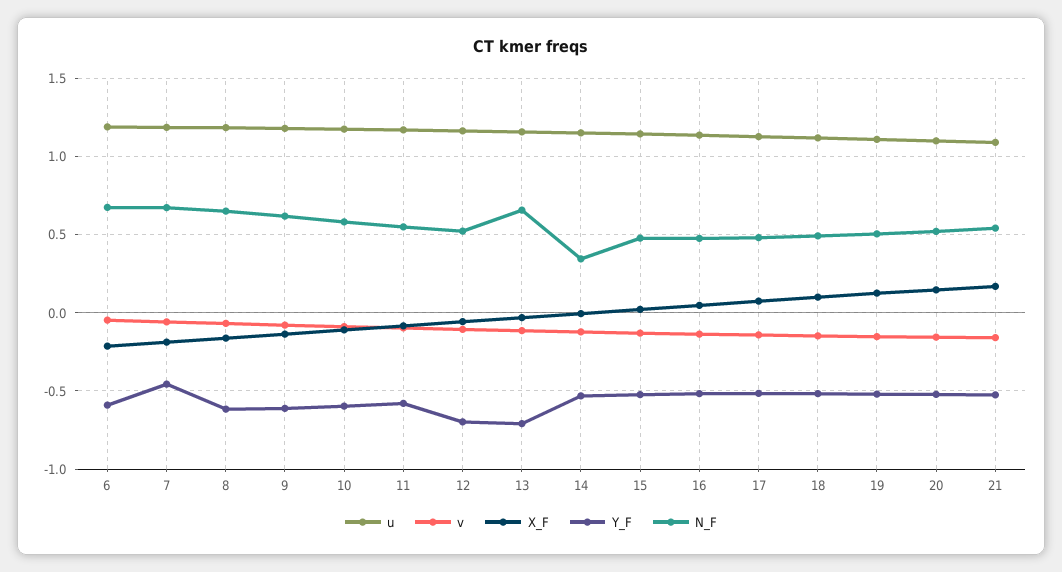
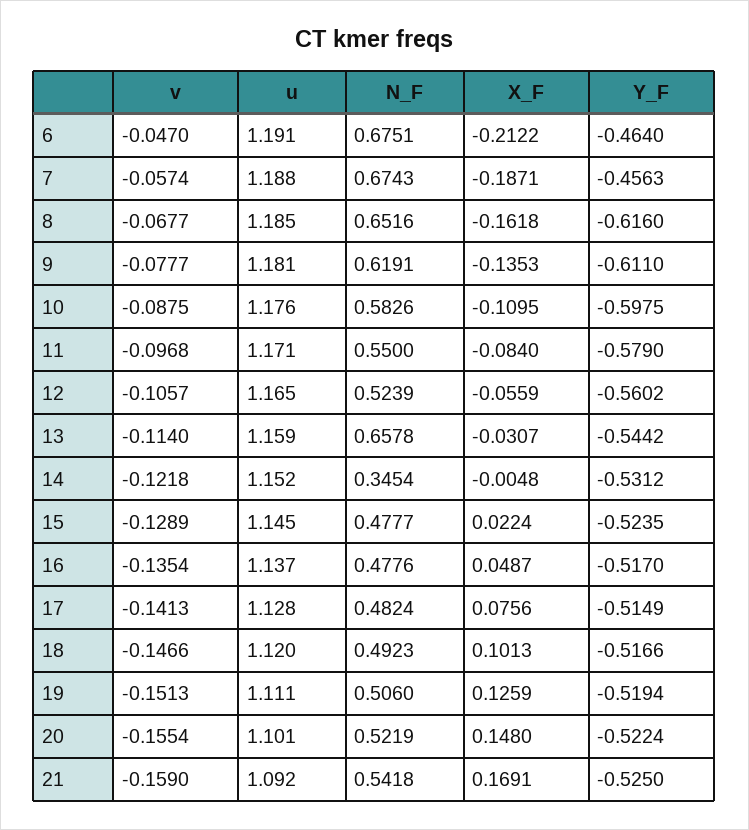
Y_F, 6: -0.6 -> -0.464
Y_F, 12: -0.7 -> -0.5602
Y_F, 13: -0.7 -> -0.5442

